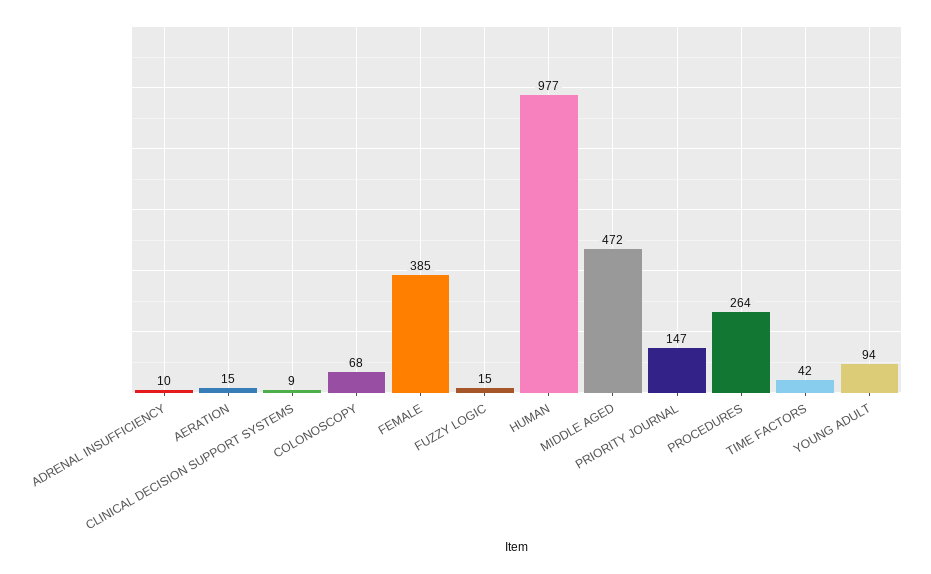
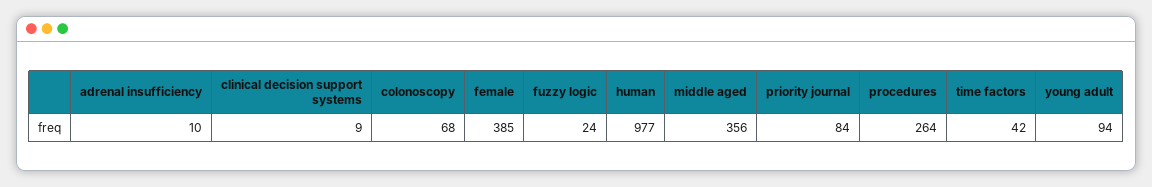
AERATION: 15 -> none
FUZZY LOGIC: 15 -> 24
MIDDLE AGED: 472 -> 356
PRIORITY JOURNAL: 147 -> 84

